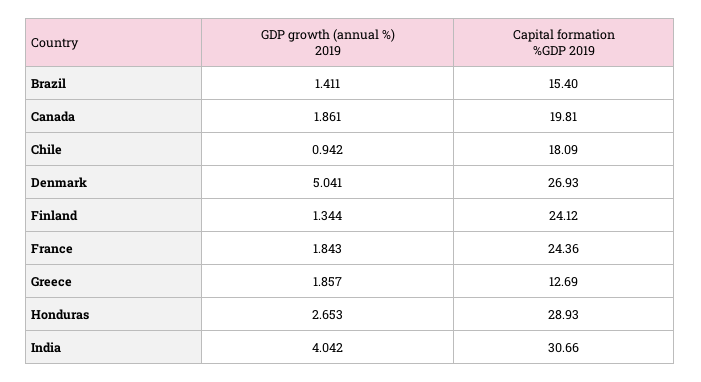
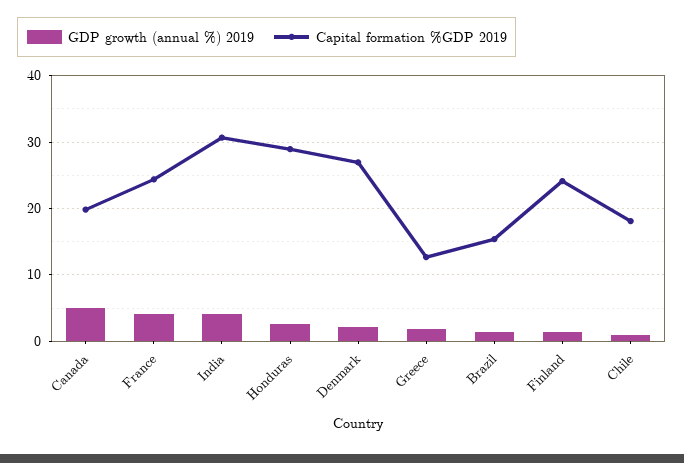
GDP growth (annual %) 2019, Canada: 1.861 -> 5
GDP growth (annual %) 2019, Denmark: 5.041 -> 2
GDP growth (annual %) 2019, France: 1.843 -> 4

